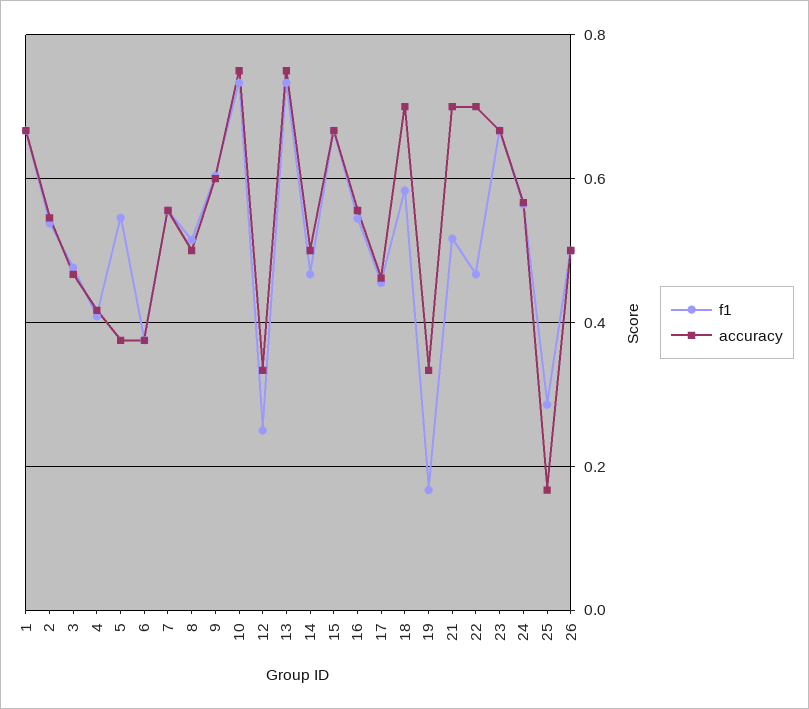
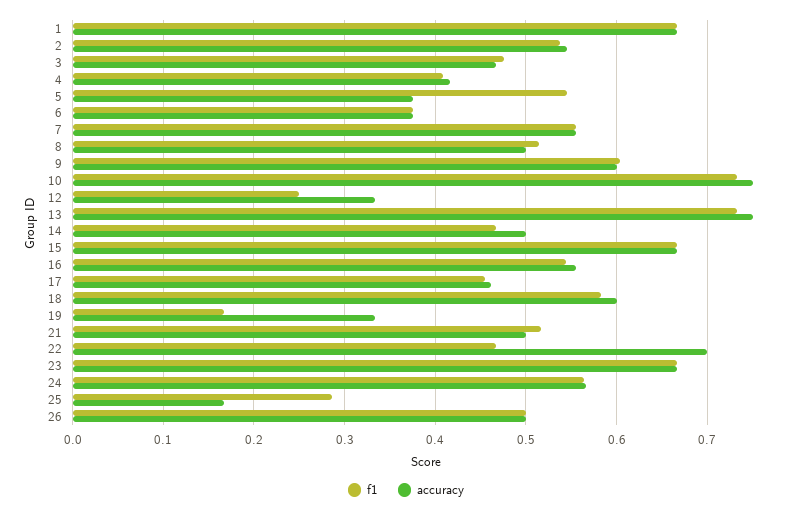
accuracy, 18: 0.7 -> 0.6
accuracy, 21: 0.7 -> 0.5

